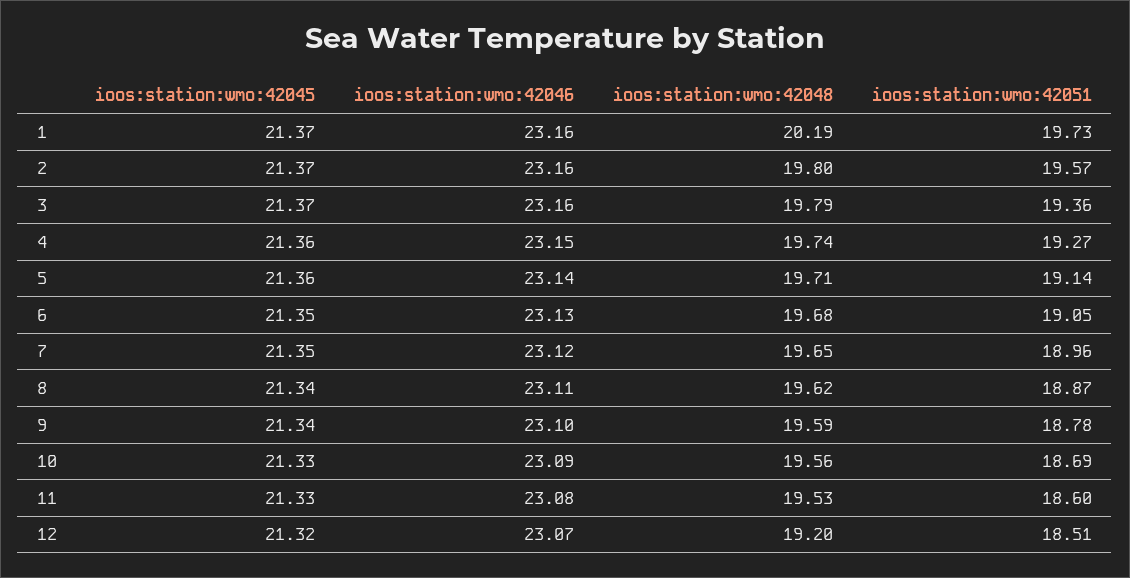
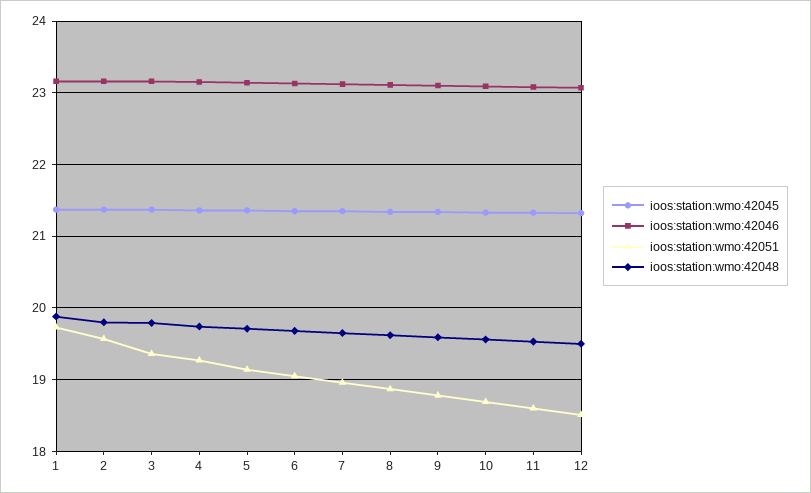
ioos:station:wmo:42048, 1: 20.19 -> 19.9
ioos:station:wmo:42048, 12: 19.2 -> 19.5

